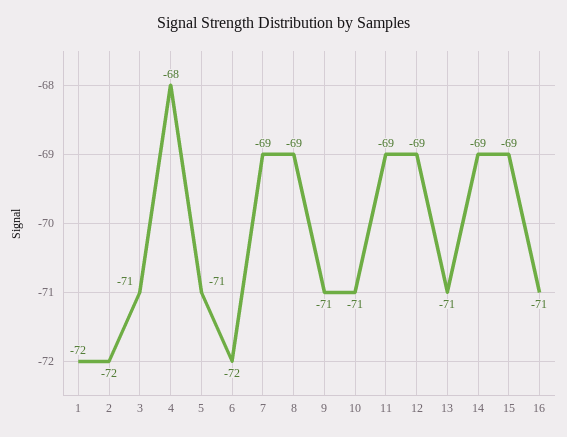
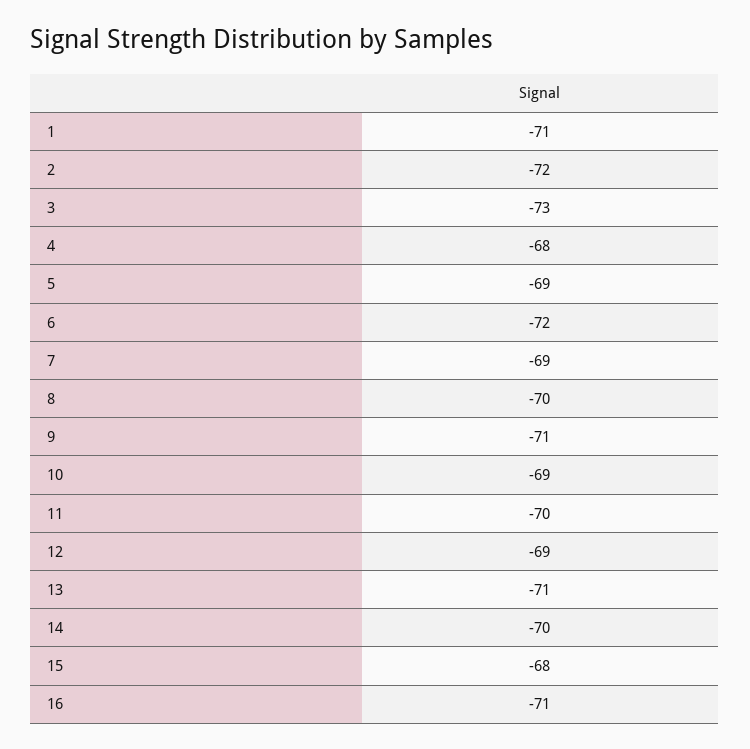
1: -72 -> -71
3: -71 -> -73
5: -71 -> -69
8: -69 -> -70
10: -71 -> -69
11: -69 -> -70
14: -69 -> -70
15: -69 -> -68

